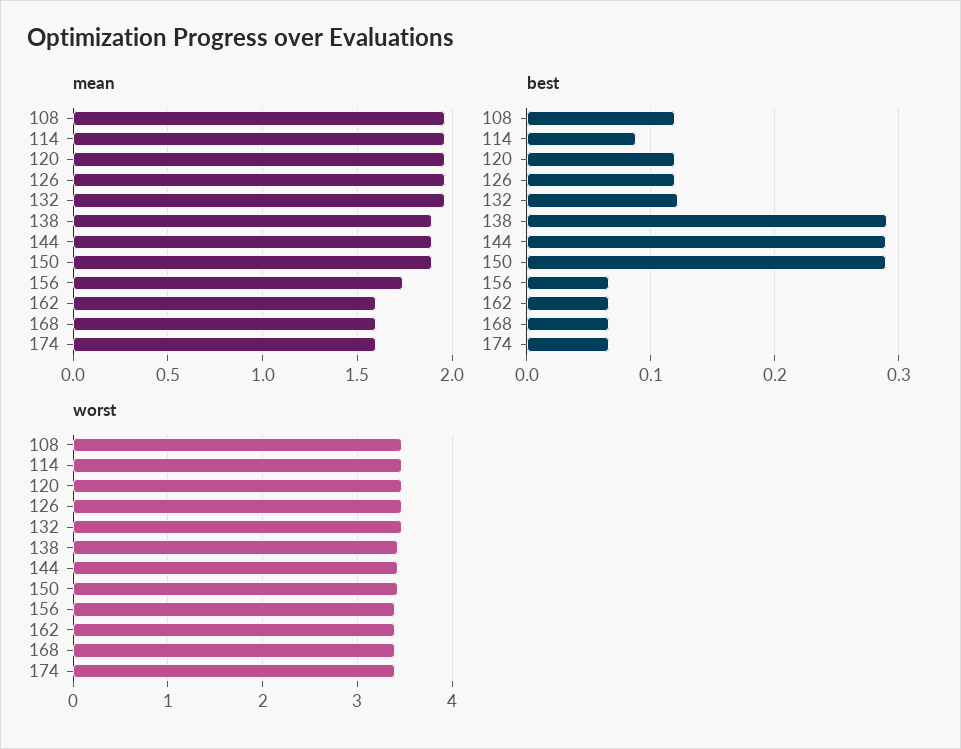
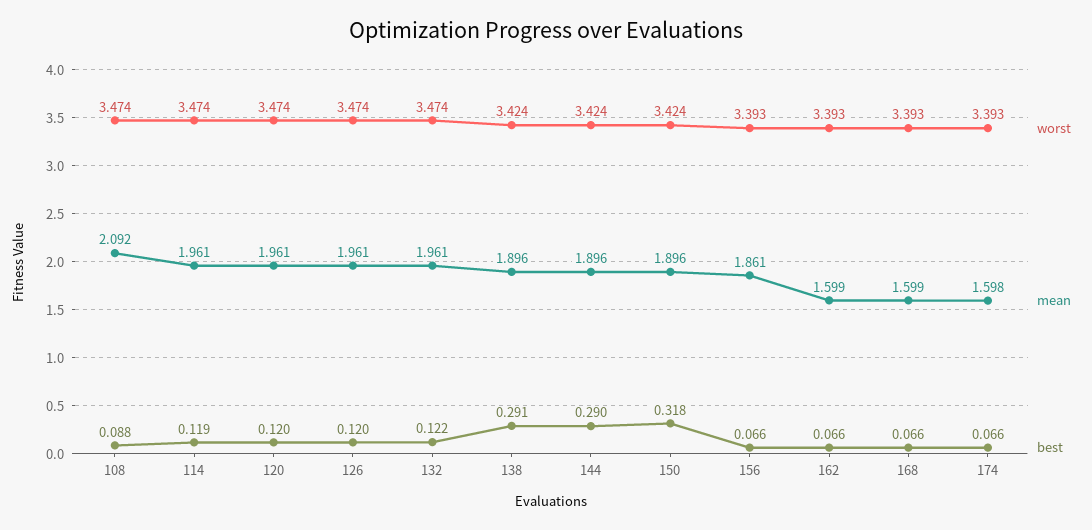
mean, 108: 1.95 -> 2.092
mean, 156: 1.75 -> 1.861
best, 108: 0.12 -> 0.088
best, 114: 0.09 -> 0.119
best, 150: 0.29 -> 0.318

